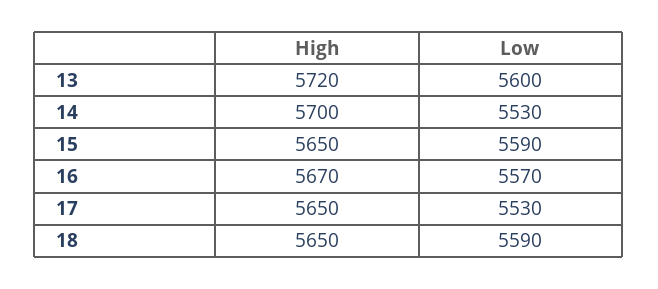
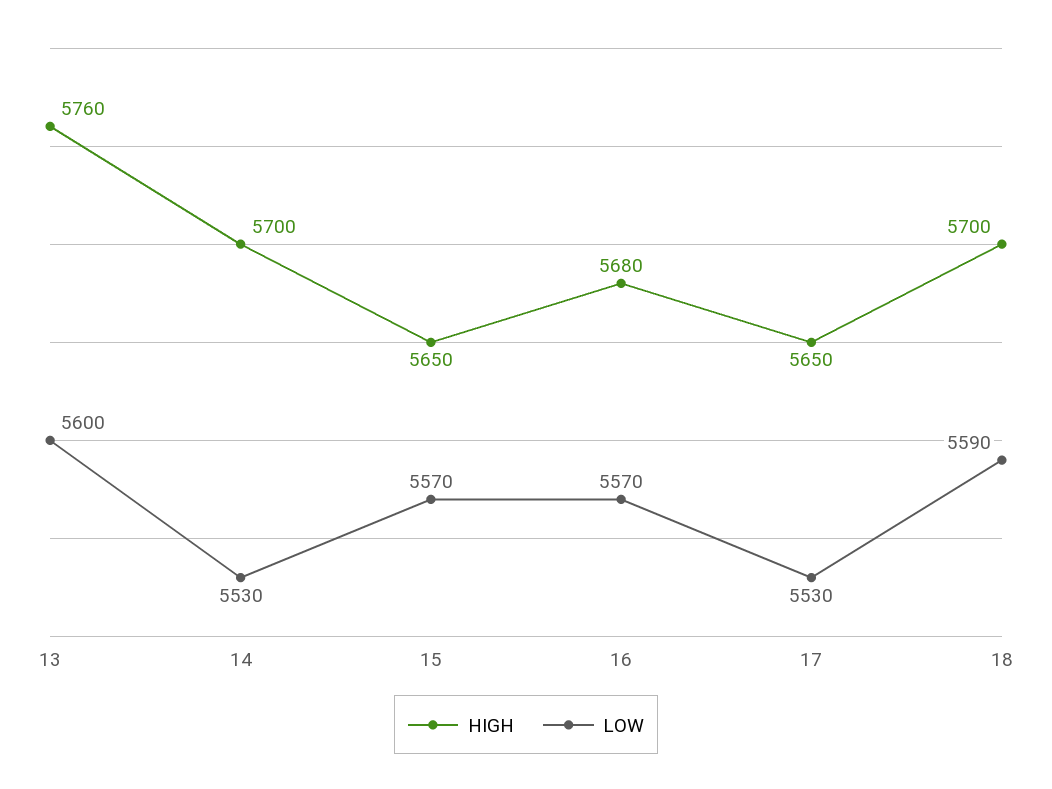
High, 13: 5720 -> 5760
Low, 15: 5590 -> 5570
High, 16: 5670 -> 5680
High, 18: 5650 -> 5700

